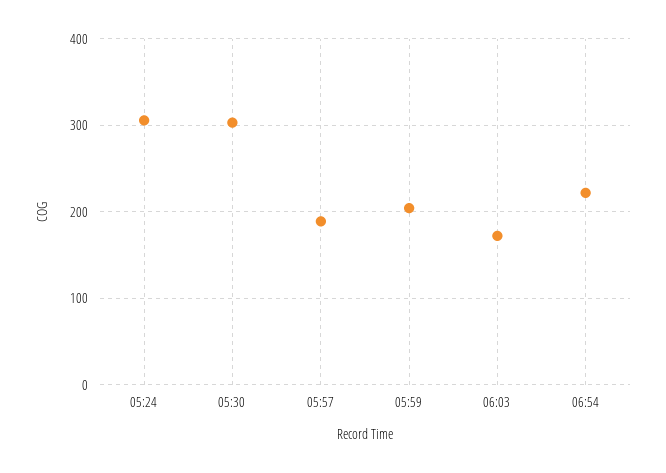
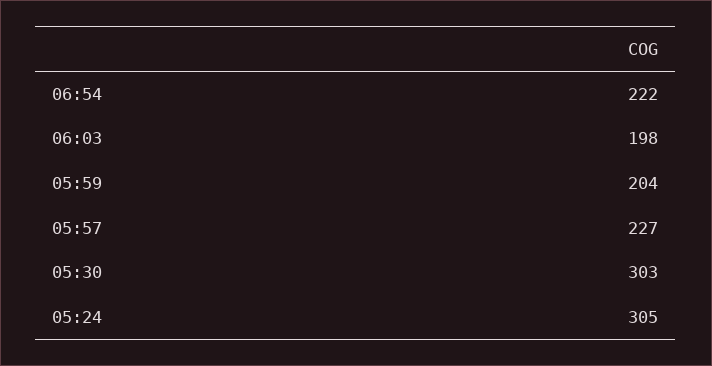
05:57: 190 -> 227
06:03: 170 -> 198

